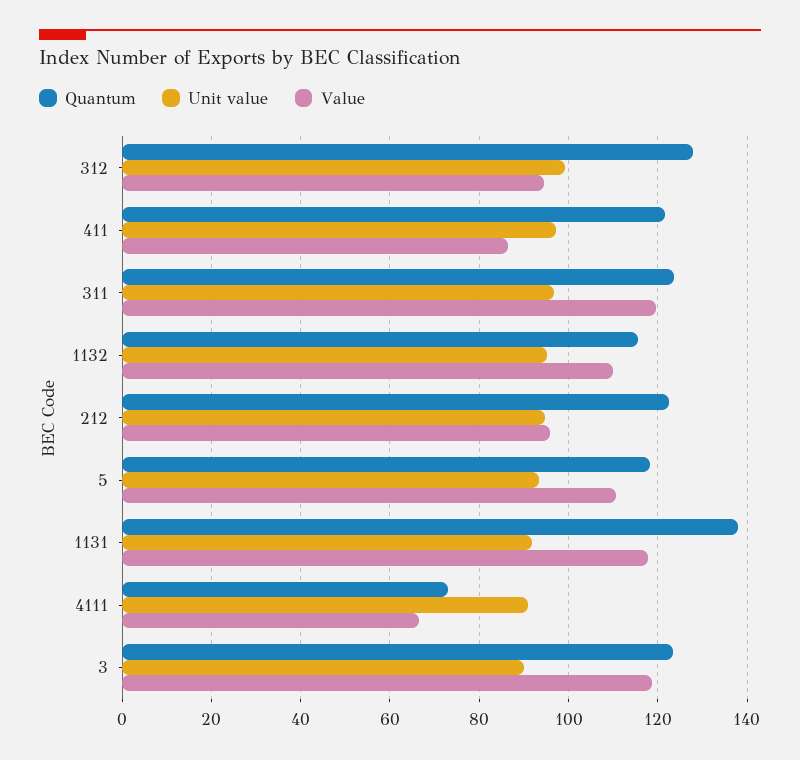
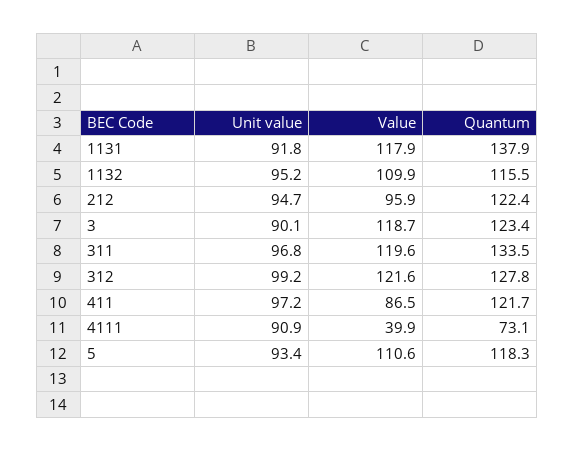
Value, 312: 94 -> 121.6
Quantum, 311: 124 -> 133.5
Value, 4111: 66 -> 39.9

